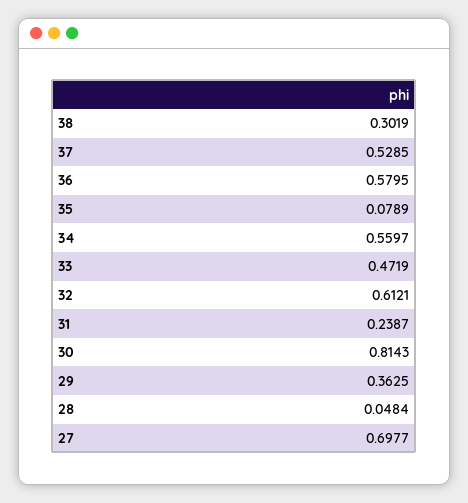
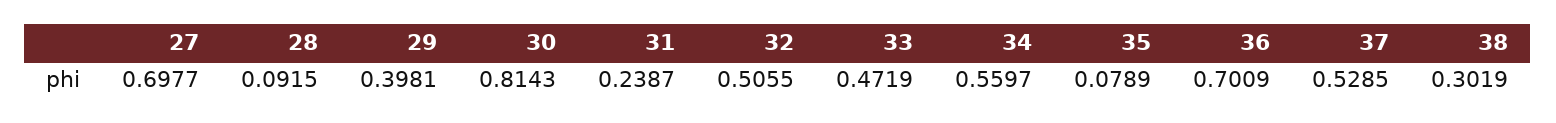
36: 0.5795 -> 0.7009
32: 0.6121 -> 0.5055
29: 0.3625 -> 0.3981
28: 0.0484 -> 0.0915

